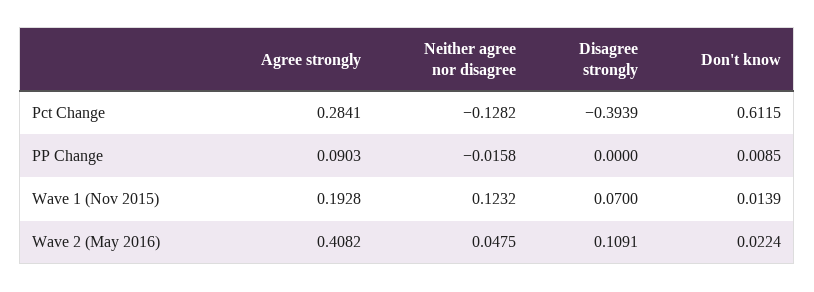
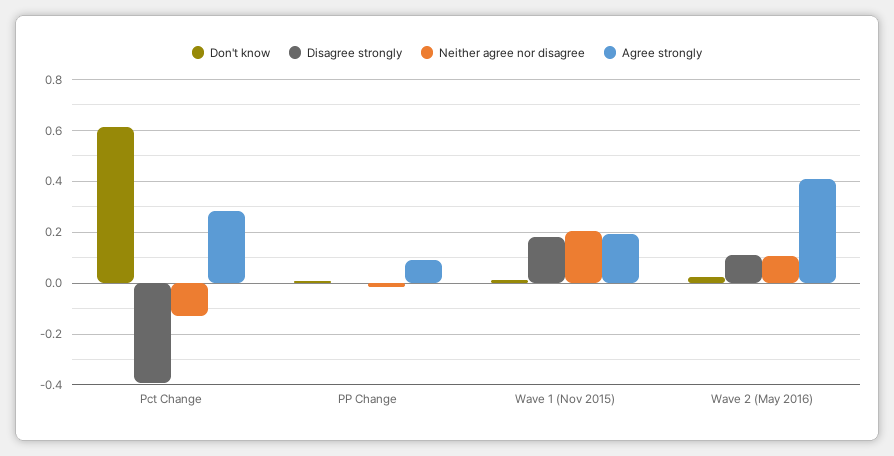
Neither agree nor disagree, Wave 1 (Nov 2015): 0.1232 -> 0.2
Disagree strongly, Wave 1 (Nov 2015): 0.07 -> 0.175
Neither agree nor disagree, Wave 2 (May 2016): 0.0475 -> 0.1

